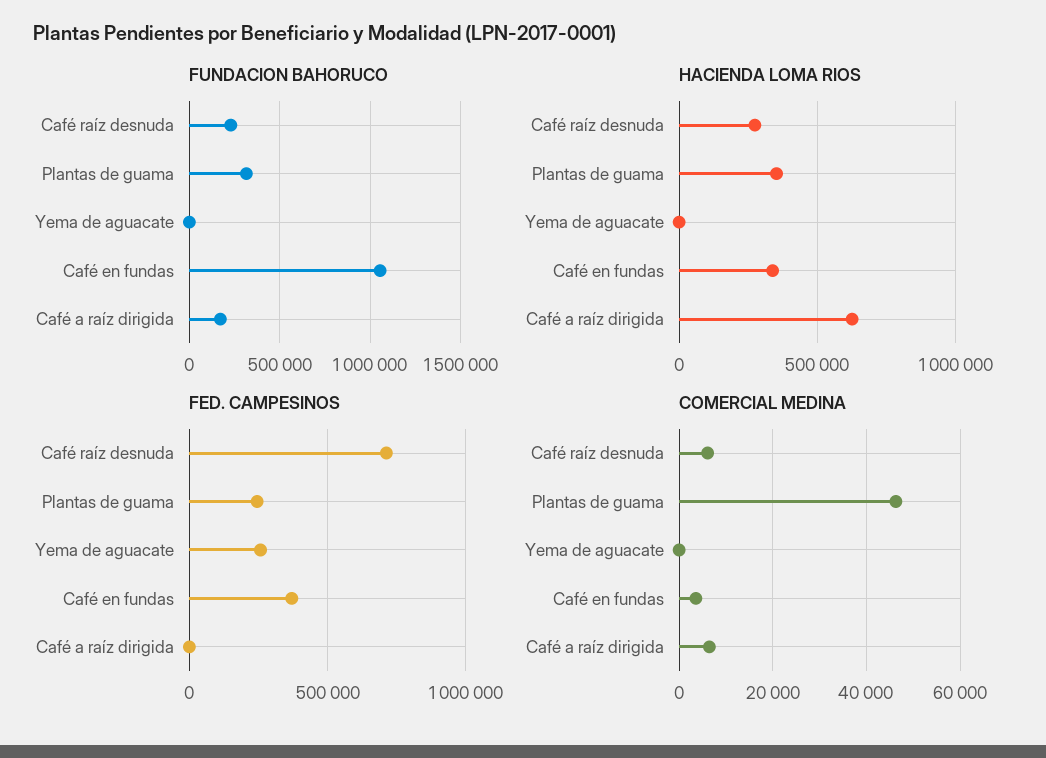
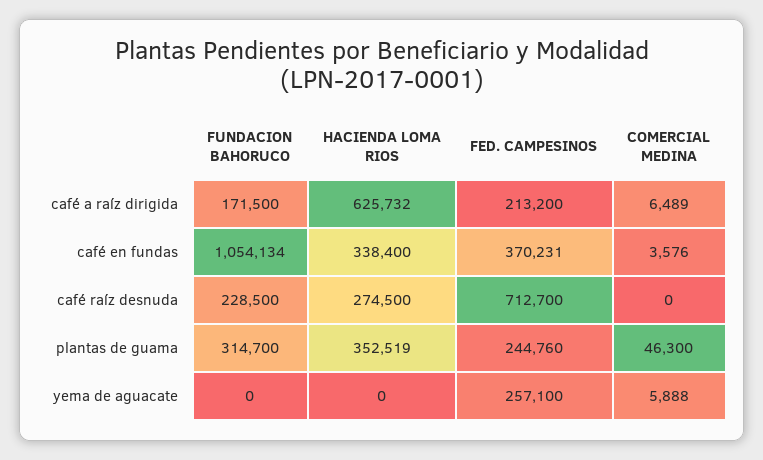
FED. CAMPESINOS, Café a raíz dirigida: 0 -> 213200
COMERCIAL MEDINA, Café raíz desnuda: 6000 -> 0
COMERCIAL MEDINA, Yema de aguacate: 0 -> 5888

